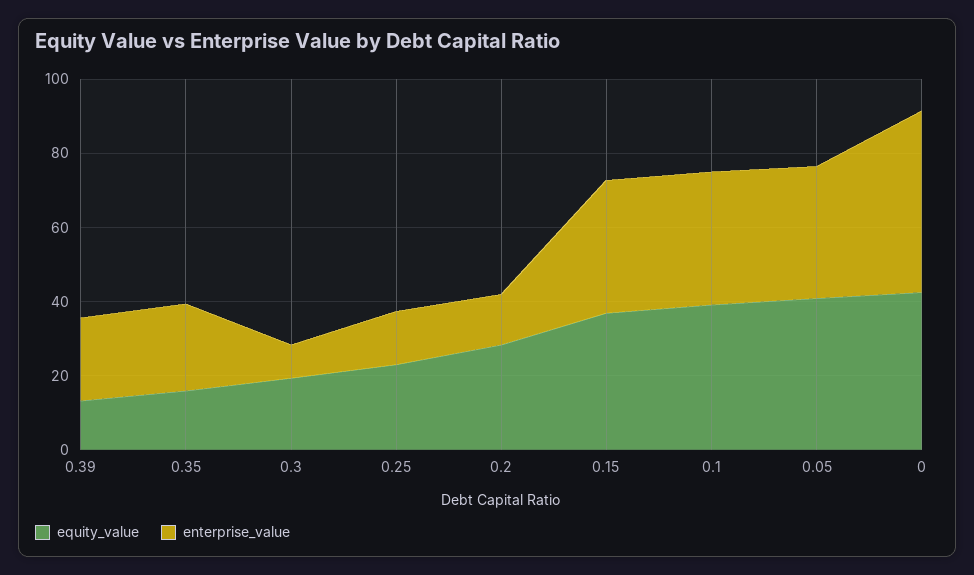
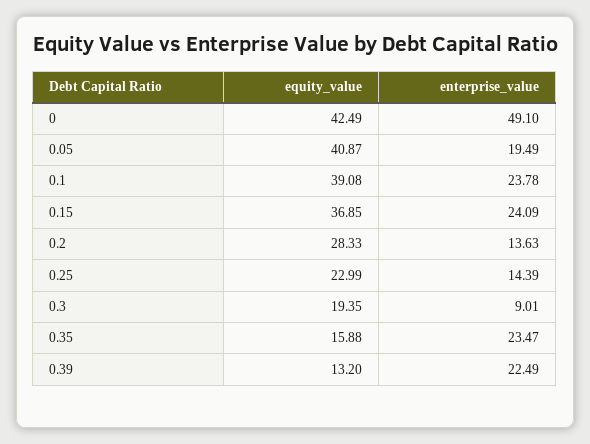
enterprise_value, 0.15: 35 -> 24.09
enterprise_value, 0.1: 35 -> 23.78
enterprise_value, 0.05: 35 -> 19.49

